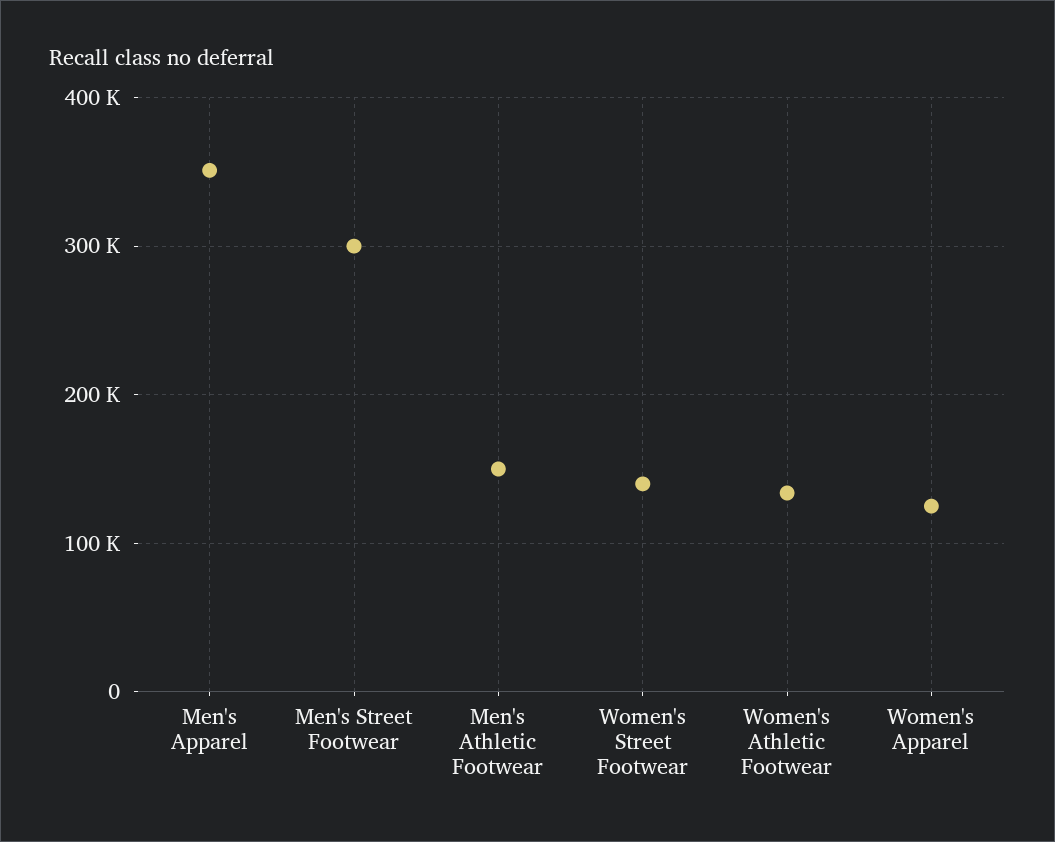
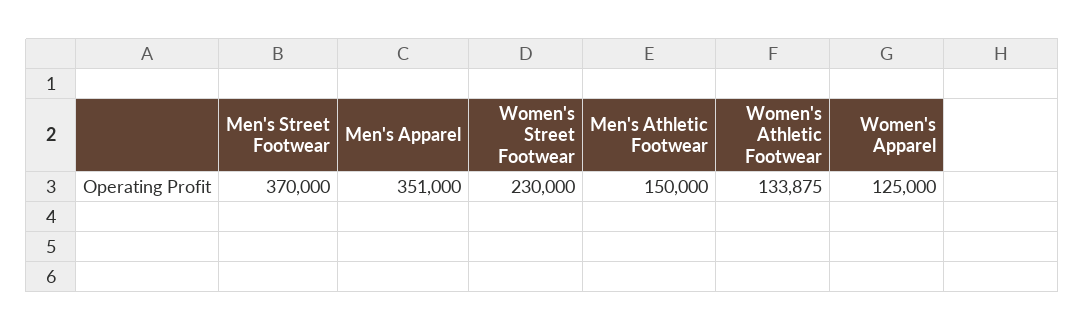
Men's Street Footwear: 300000 -> 370000
Women's Street Footwear: 140000 -> 230000

